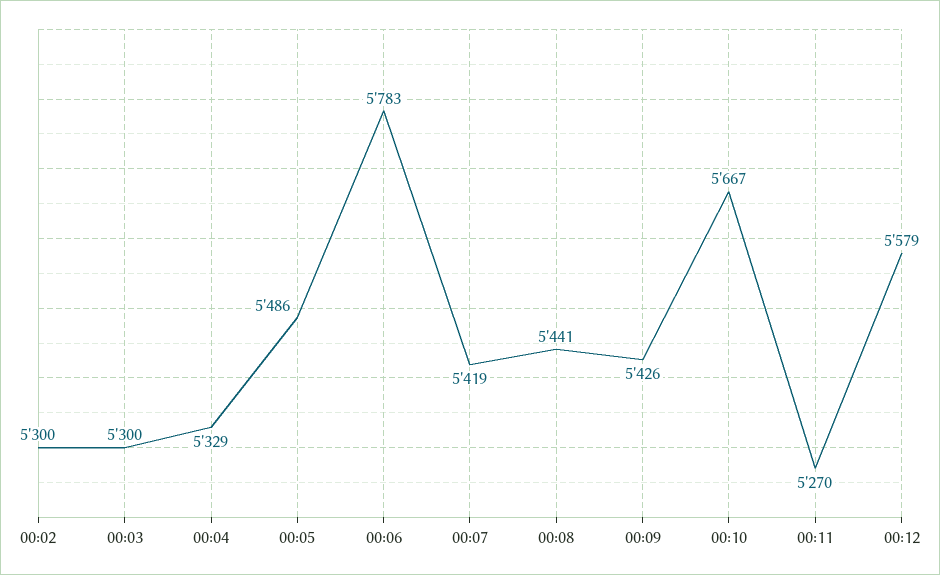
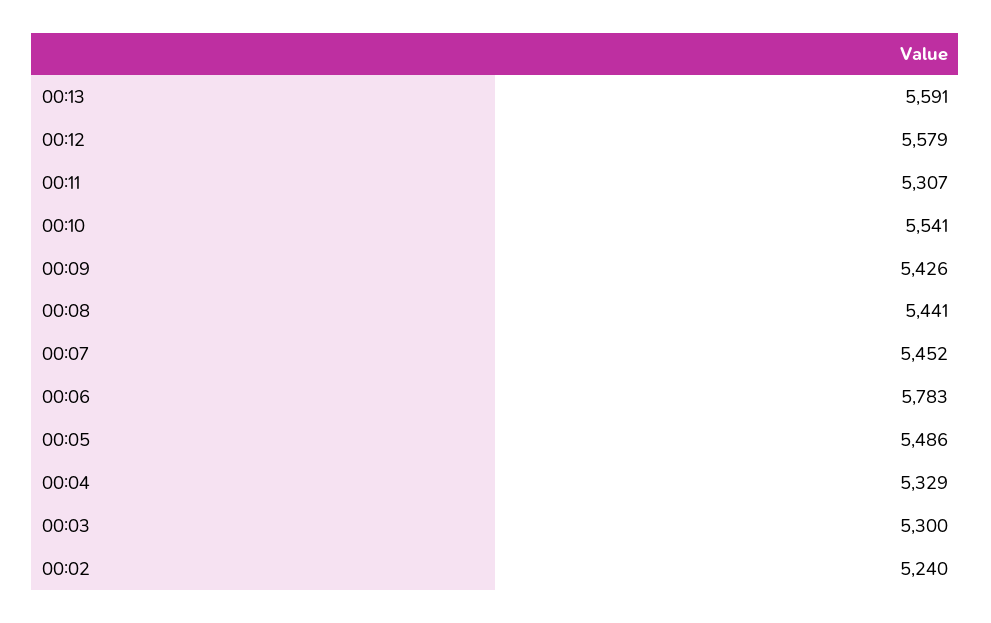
00:02: 5300 -> 5240
00:07: 5419 -> 5452
00:10: 5667 -> 5541
00:11: 5270 -> 5307
00:13: none -> 5591

